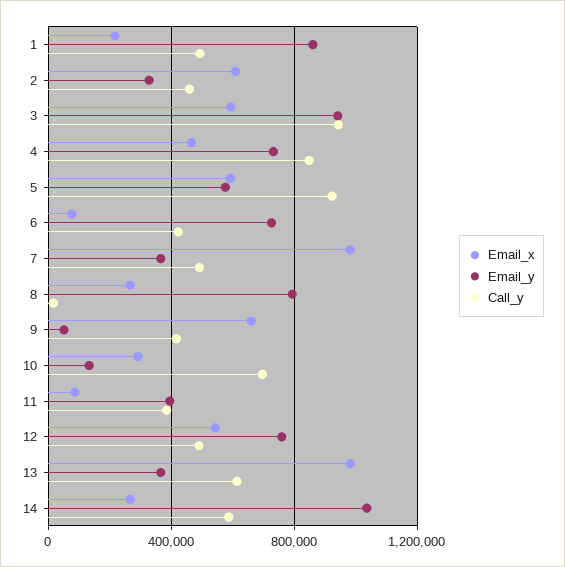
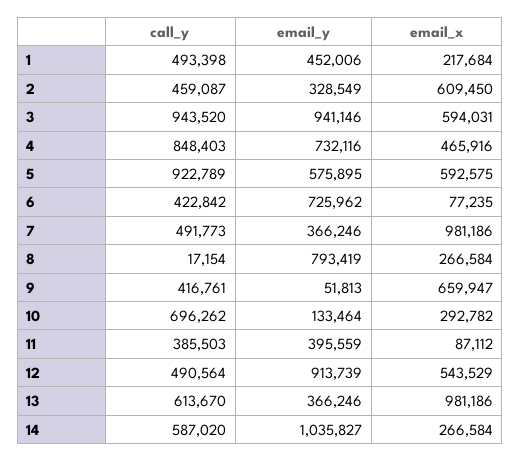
Email_y, 1: 850000 -> 452006
Email_y, 12: 750000 -> 913739

